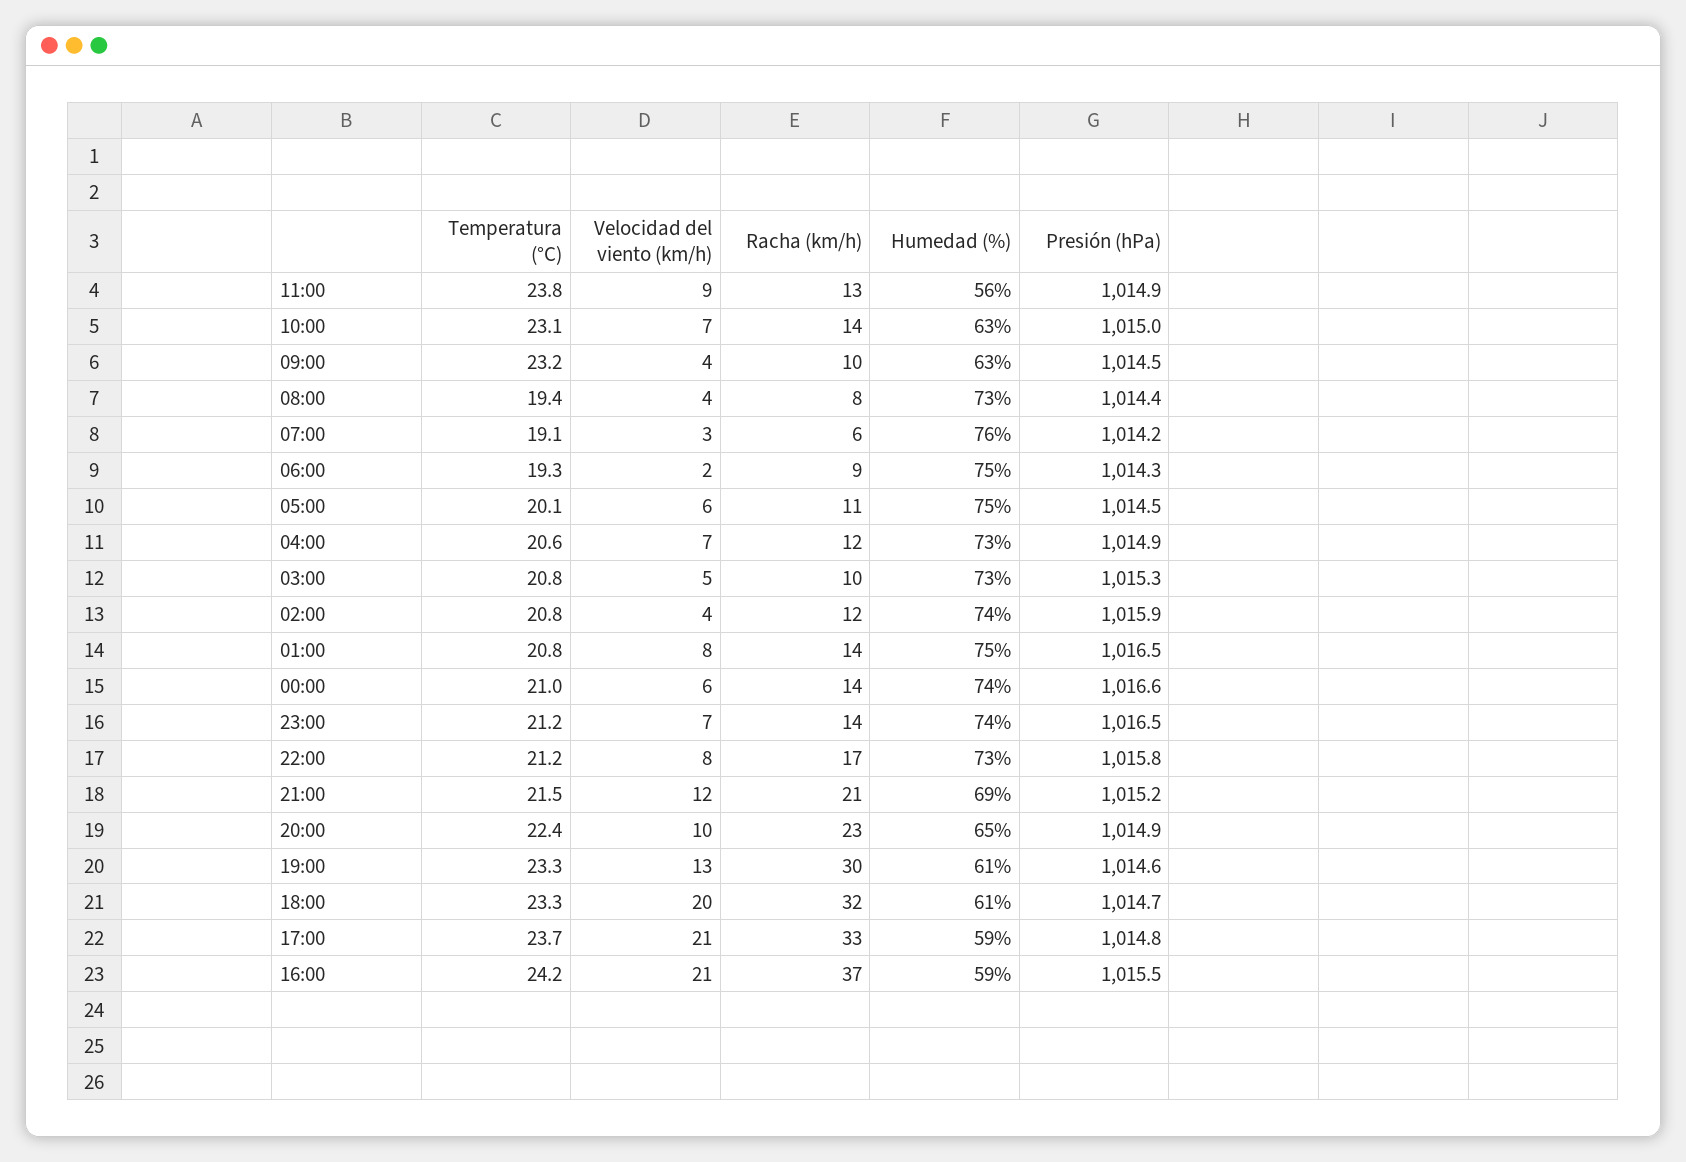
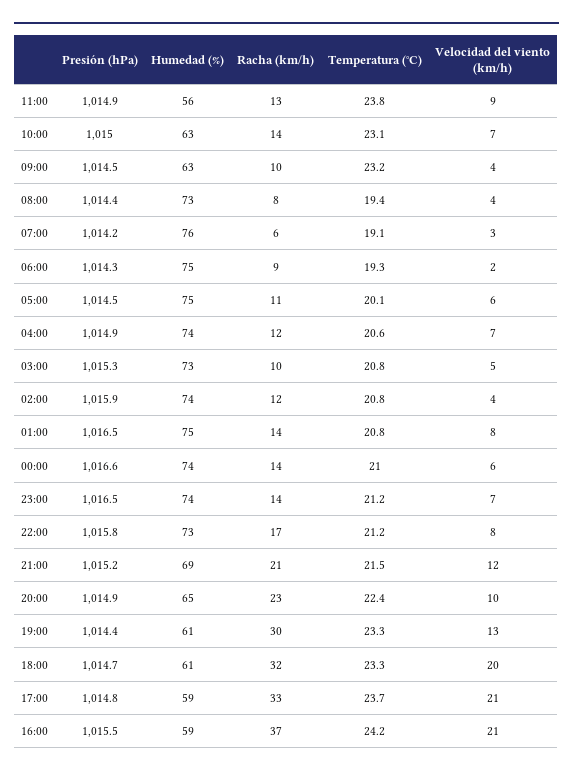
Humedad (%), 04:00: 73 -> 74
Presión (hPa), 19:00: 1014.6 -> 1014.4

